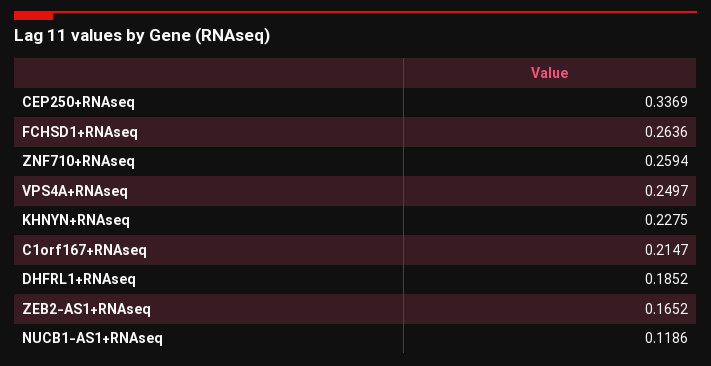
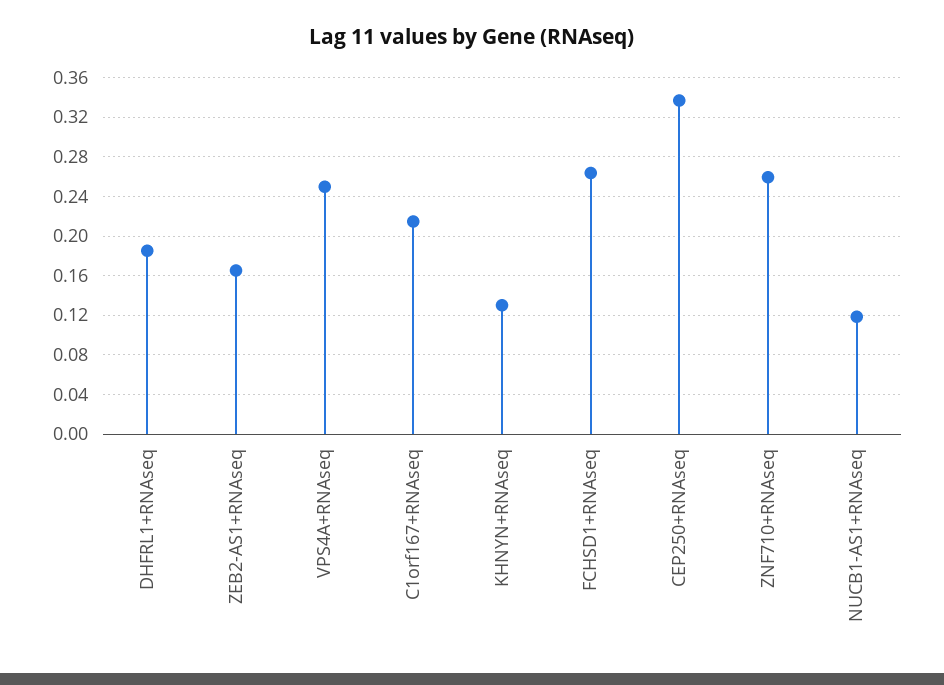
KHNYN+RNAseq: 0.2275 -> 0.13

